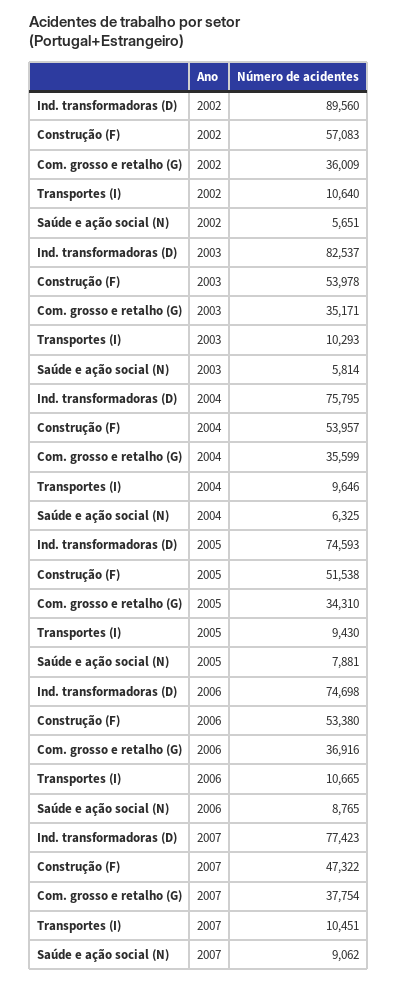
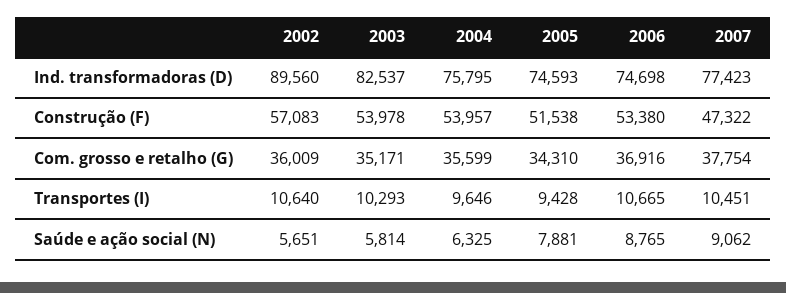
Transportes (I), 2005: 9430 -> 9428

